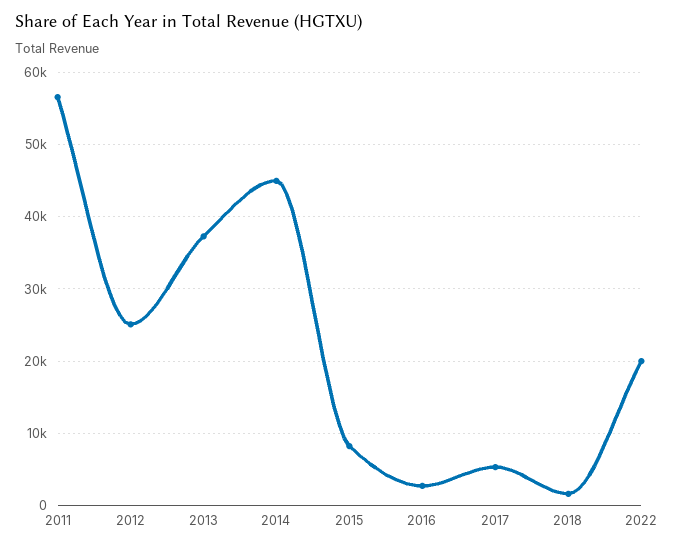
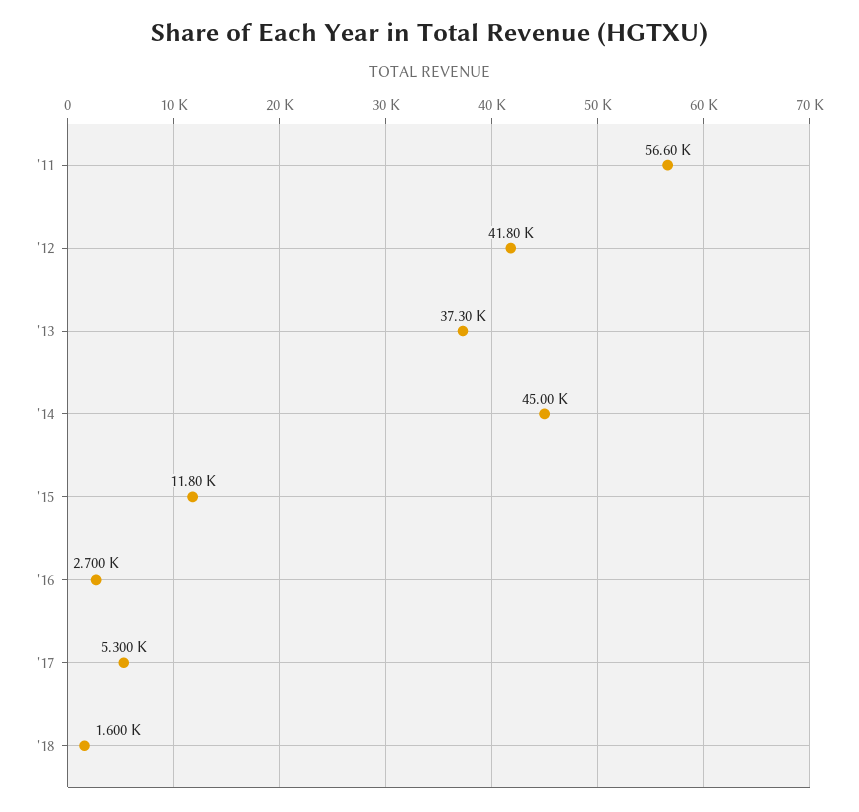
2012: 25000 -> 41800
2015: 8000 -> 11800
2022: 20000 -> none

